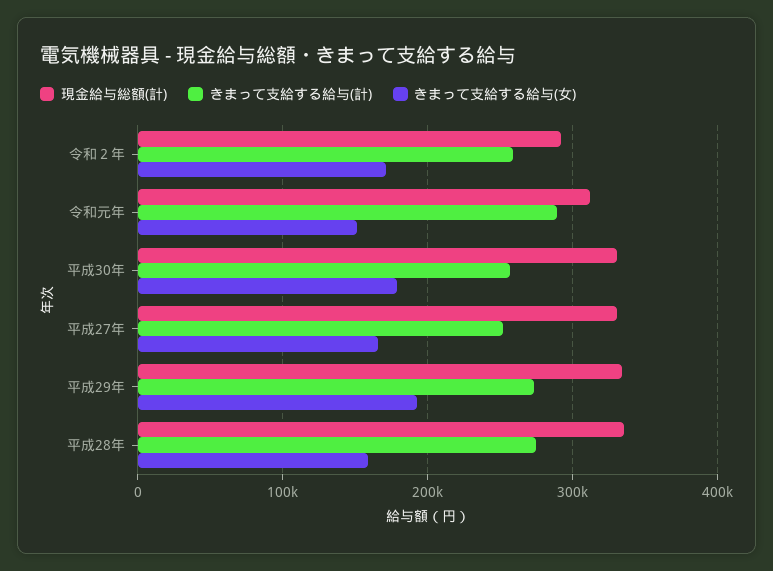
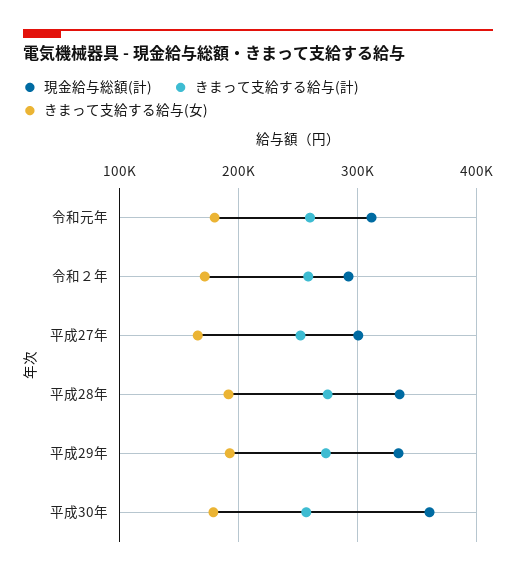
きまって支給する給与(計), 令和元年: 290000 -> 260000
きまって支給する給与(女), 令和元年: 150000 -> 180000
現金給与総額(計), 平成30年: 330000 -> 360000
現金給与総額(計), 平成27年: 330000 -> 300000
きまって支給する給与(女), 平成28年: 160000 -> 190000

